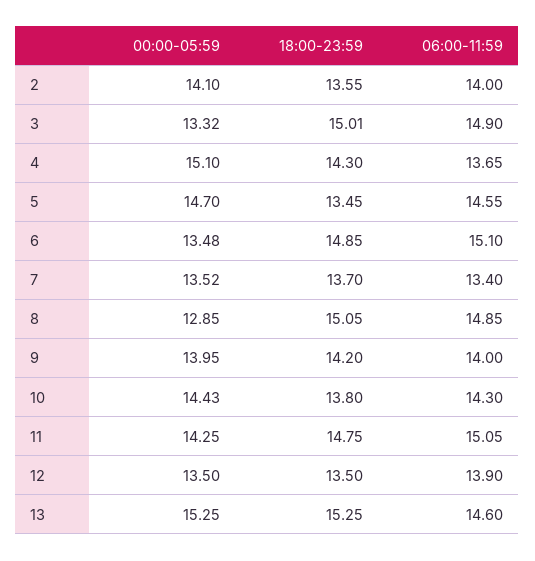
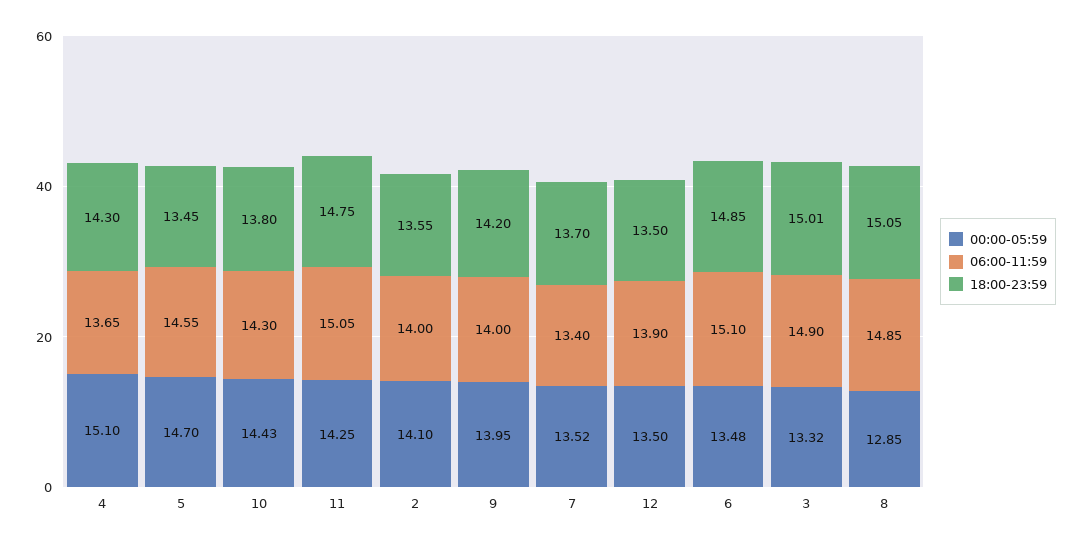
00:00-05:59, 13: 15.25 -> none
18:00-23:59, 13: 15.25 -> none
06:00-11:59, 13: 14.6 -> none

